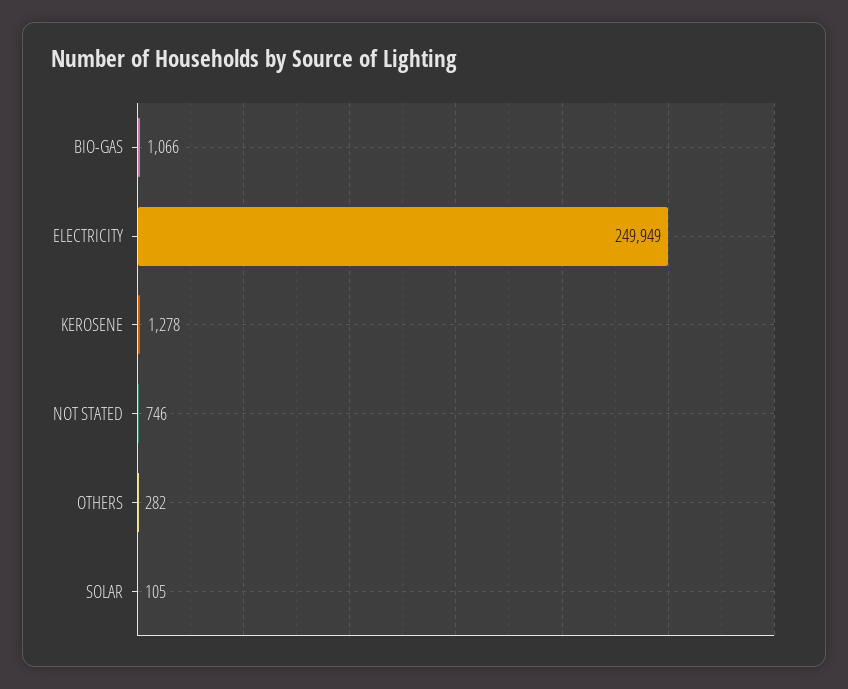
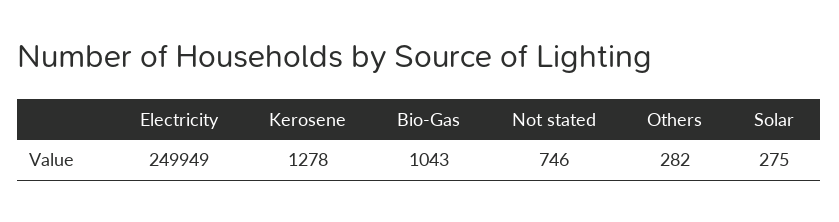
BIO-GAS: 1066 -> 1043
SOLAR: 105 -> 275

